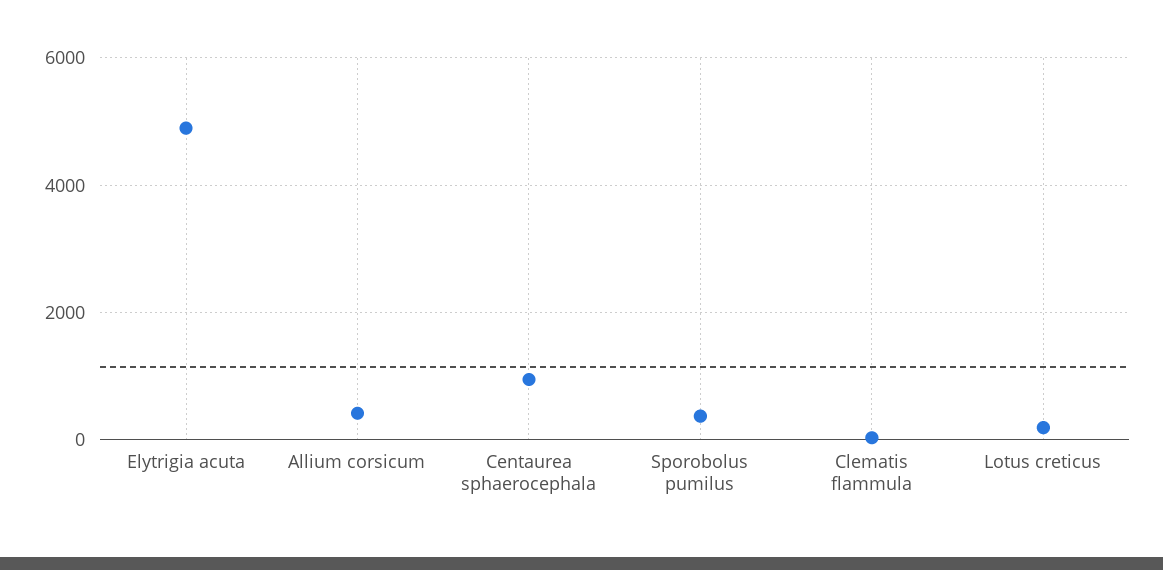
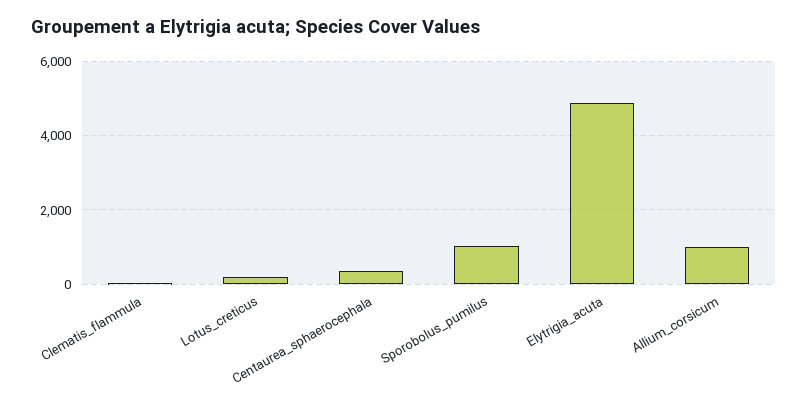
Allium corsicum: 400 -> 1000
Centaurea sphaerocephala: 1000 -> 400
Sporobolus pumilus: 400 -> 1000

